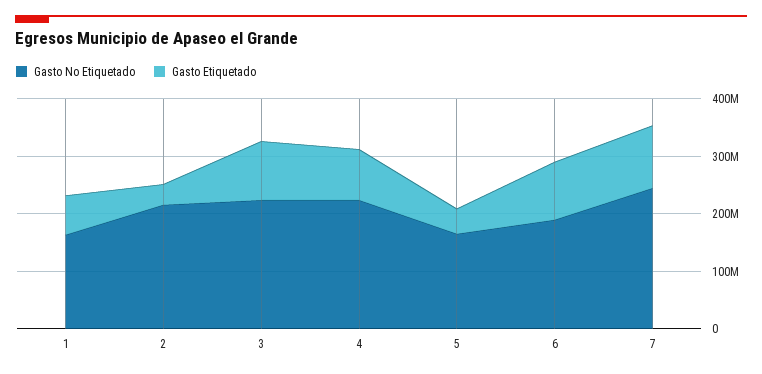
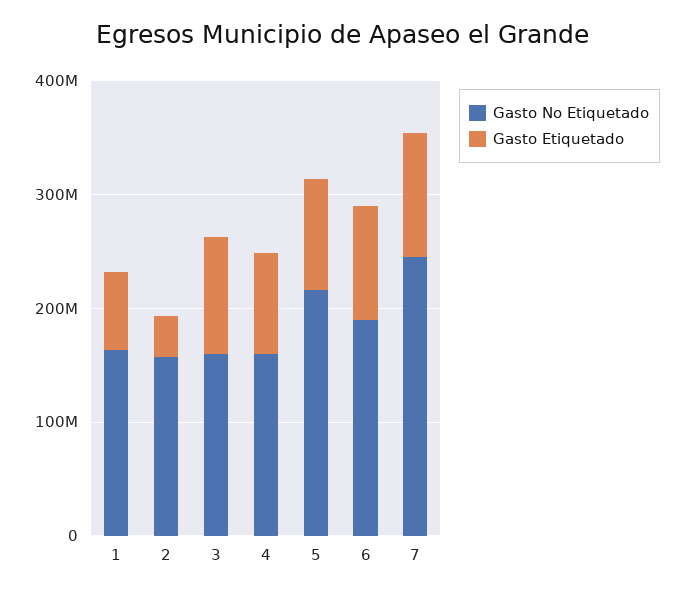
Gasto No Etiquetado, 2: 220000000 -> 160000000
Gasto No Etiquetado, 3: 220000000 -> 160000000
Gasto No Etiquetado, 4: 220000000 -> 160000000
Gasto No Etiquetado, 5: 160000000 -> 220000000
Gasto Etiquetado, 5: 40000000 -> 100000000

